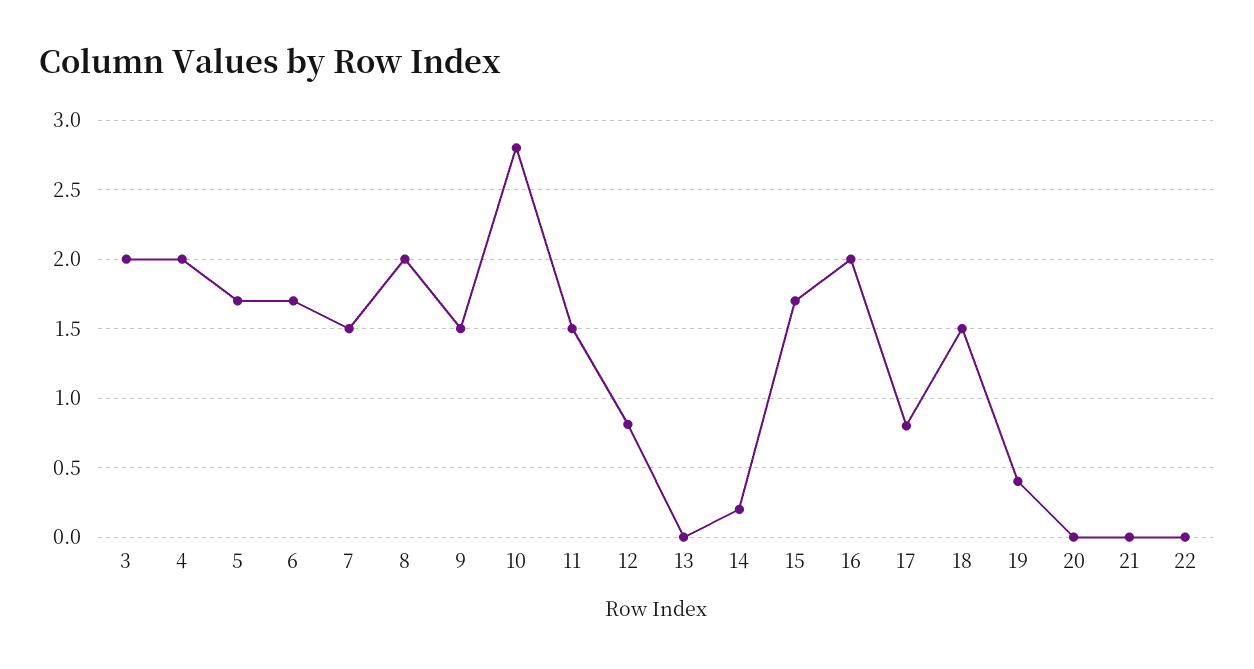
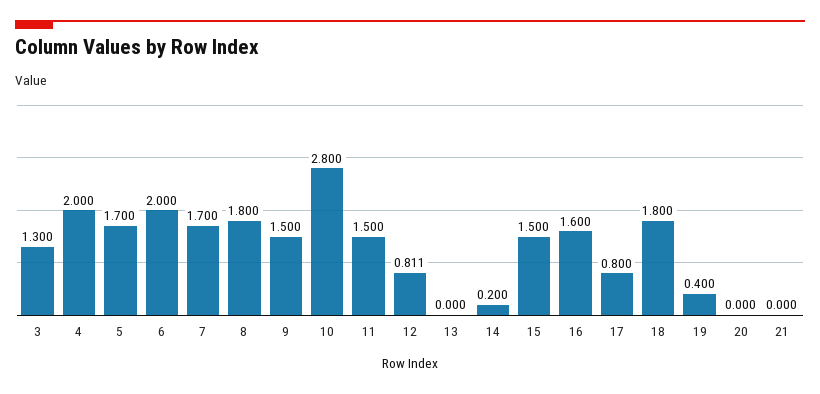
3: 2 -> 1.3
6: 1.7 -> 2
7: 1.5 -> 1.7
8: 2 -> 1.8
15: 1.7 -> 1.5
16: 2 -> 1.6
18: 1.5 -> 1.8
22: 0 -> none

